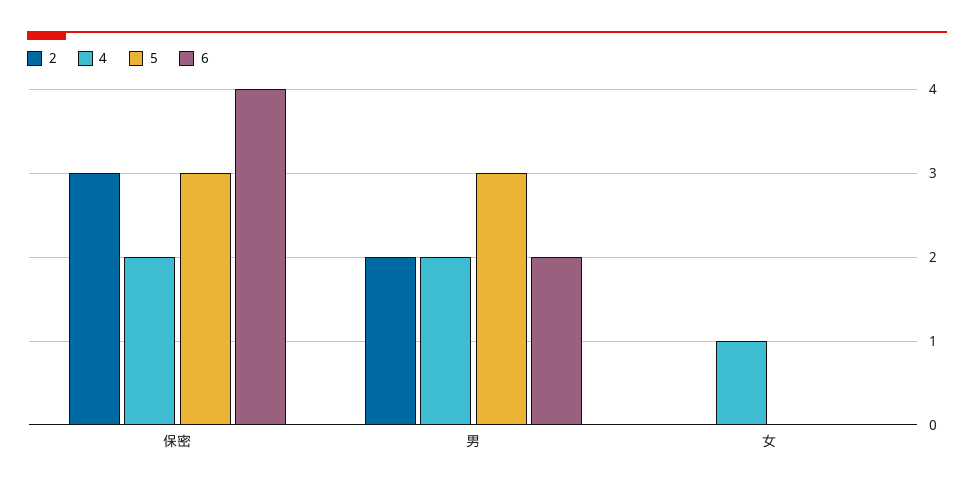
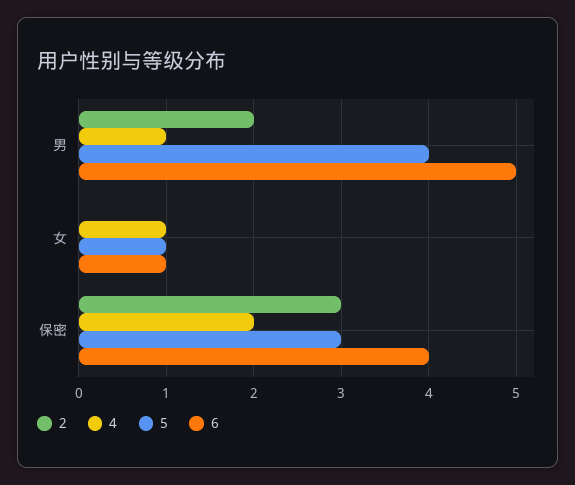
4, 男: 2 -> 1
5, 男: 3 -> 4
6, 男: 2 -> 5
5, 女: 0 -> 1
6, 女: 0 -> 1

